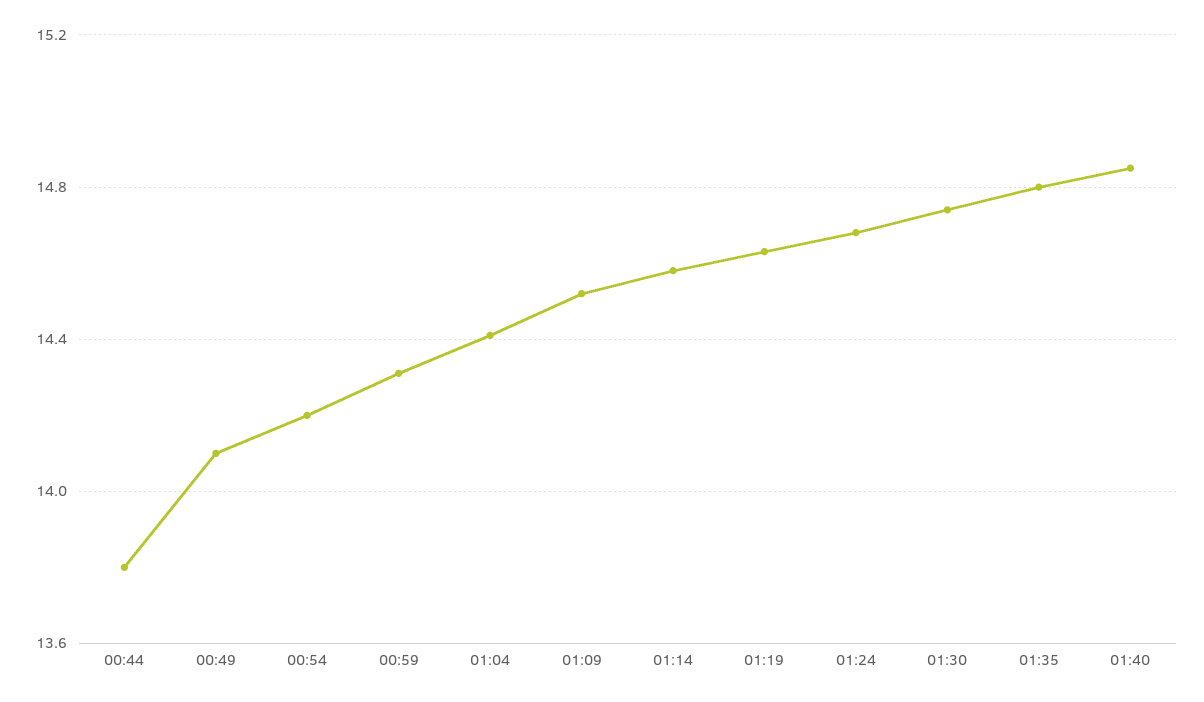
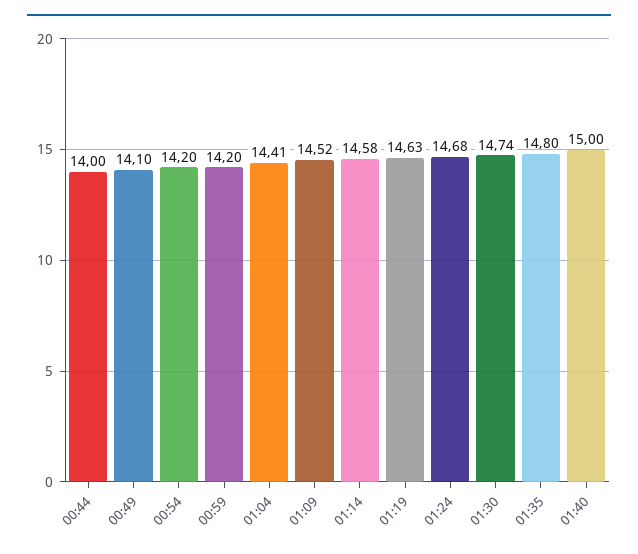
00:44: 13.8 -> 14
00:59: 14.3 -> 14.2
01:40: 14.85 -> 15

